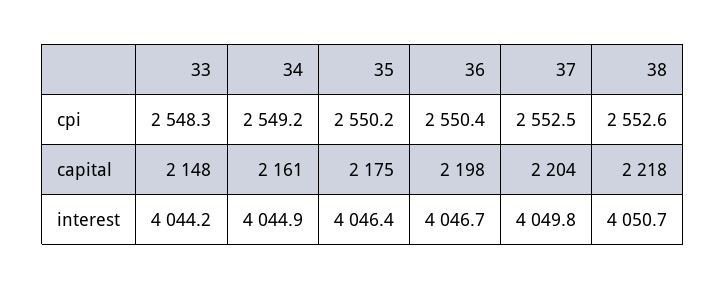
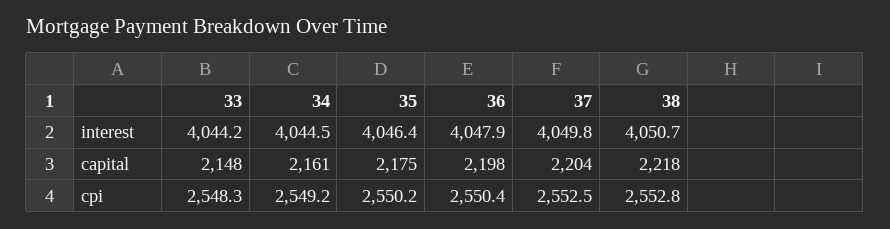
38, cpi: 2552.6 -> 2552.8
34, interest: 4044.9 -> 4044.5
36, interest: 4046.7 -> 4047.9

